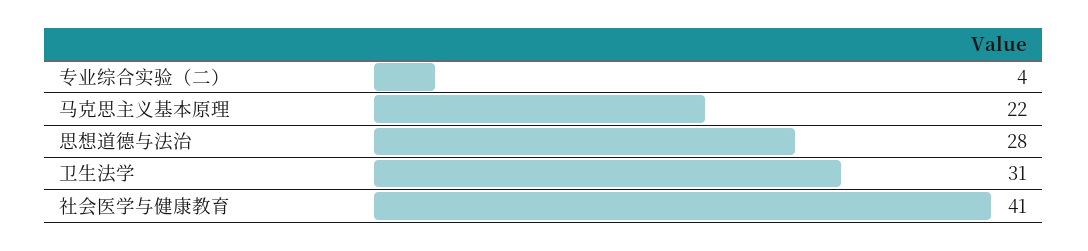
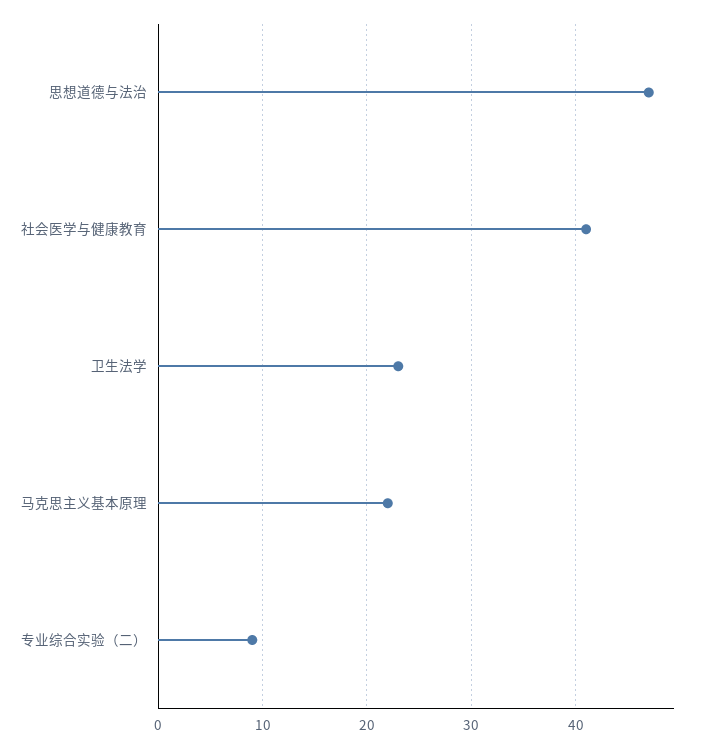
专业综合实验（二）: 4 -> 9
思想道德与法治: 28 -> 47
卫生法学: 31 -> 23

